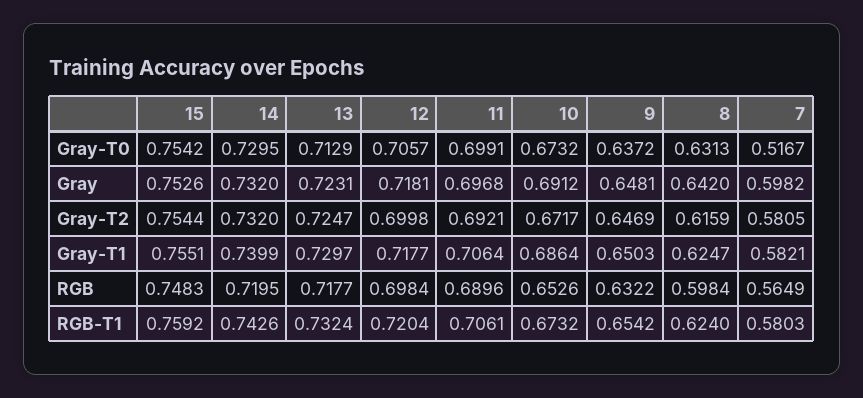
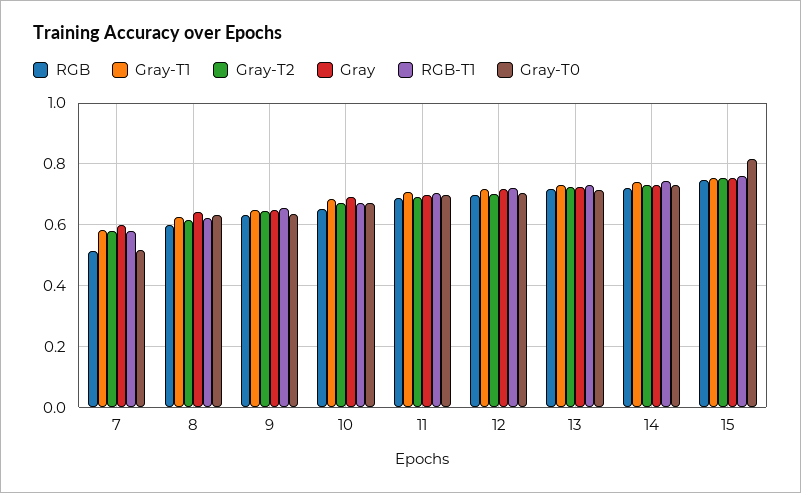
Gray-T0, 15: 0.7542 -> 0.82
RGB, 7: 0.5649 -> 0.52

